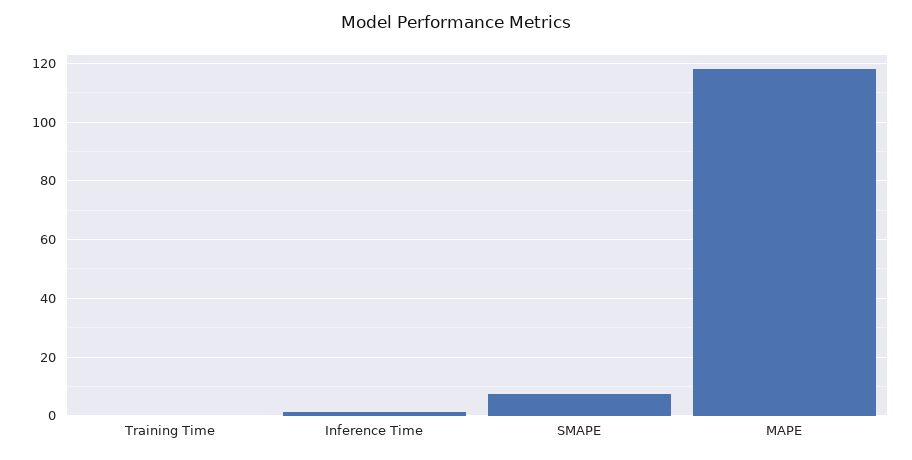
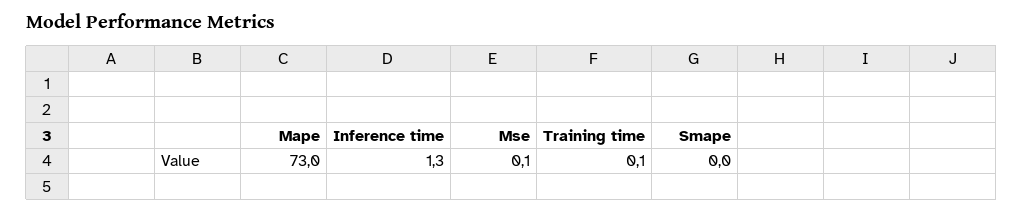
SMAPE: 7.5 -> 0
MAPE: 117.5 -> 73
Mse: none -> 0.1

